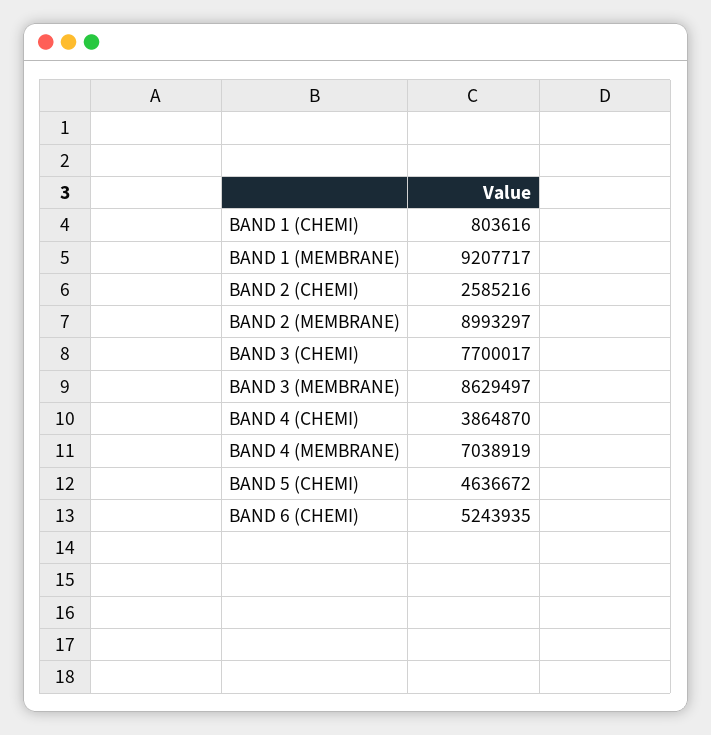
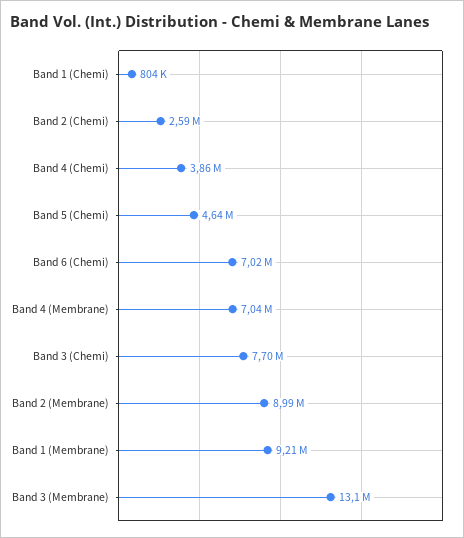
BAND 3 (MEMBRANE): 8629497 -> 13100000
BAND 6 (CHEMI): 5243935 -> 7020000

